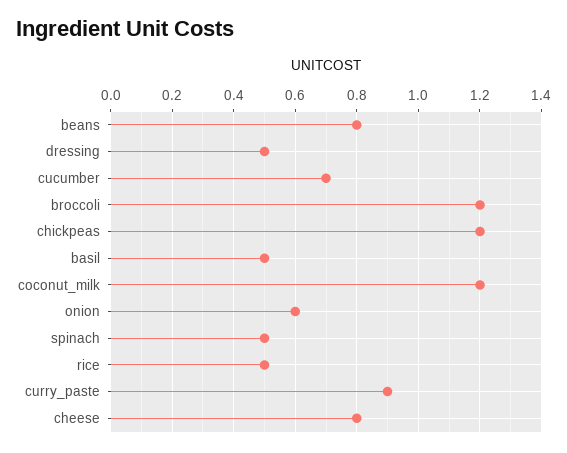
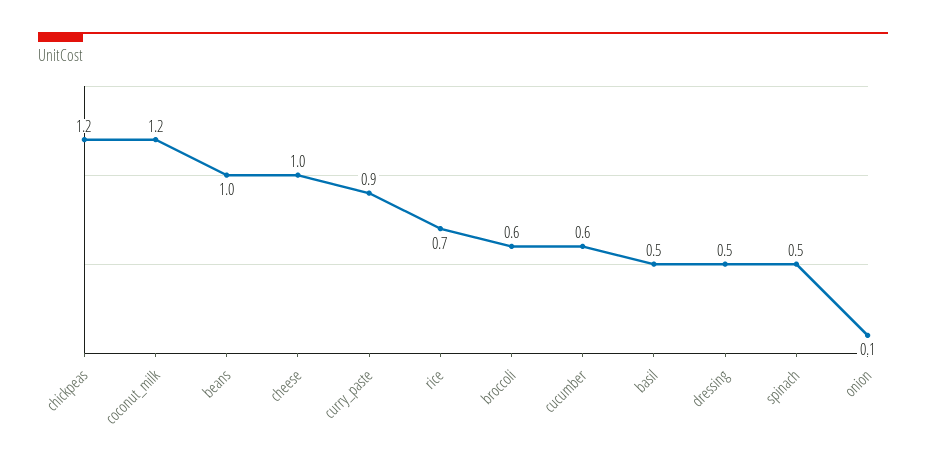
beans: 0.8 -> 1
cucumber: 0.7 -> 0.6
broccoli: 1.2 -> 0.6
onion: 0.6 -> 0.1
rice: 0.5 -> 0.7
cheese: 0.8 -> 1

